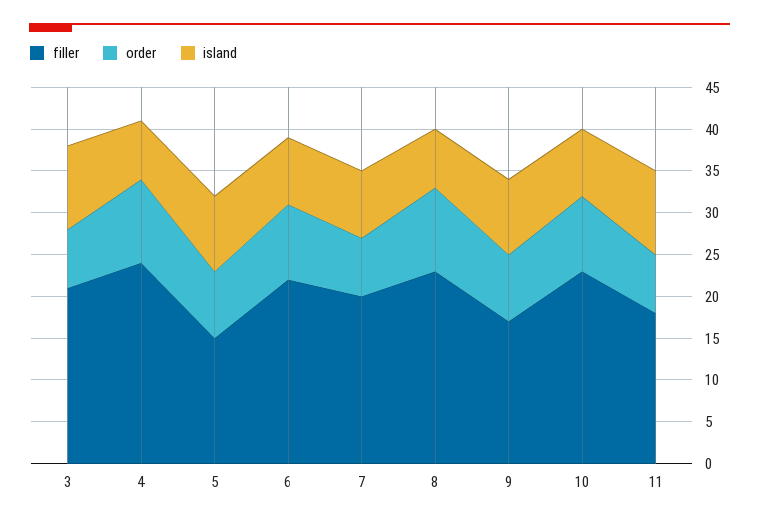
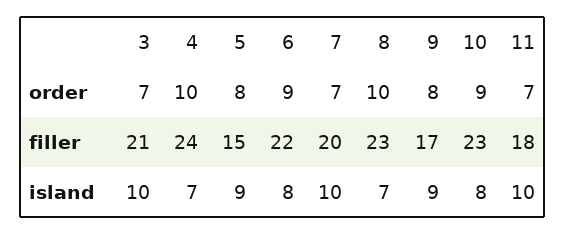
island, 7: 8 -> 10

